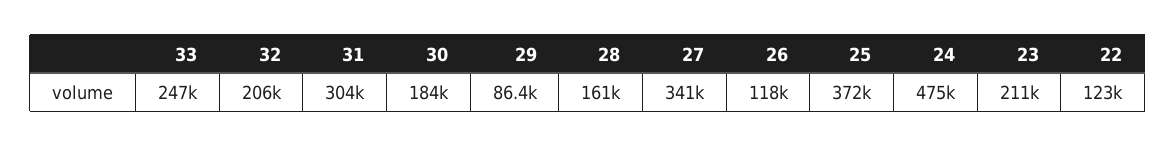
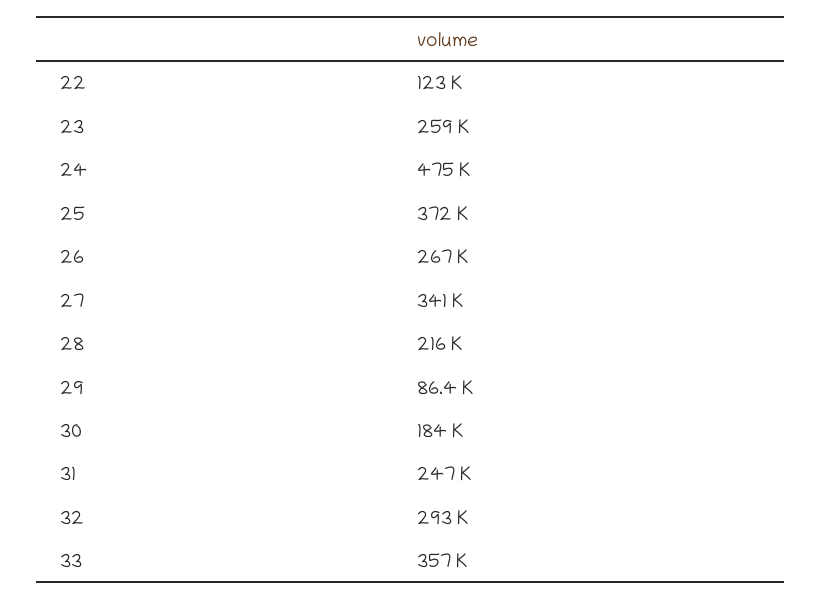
33: 247000 -> 357000
32: 206000 -> 293000
31: 304000 -> 247000
28: 161000 -> 216000
26: 118000 -> 267000
23: 211000 -> 259000

